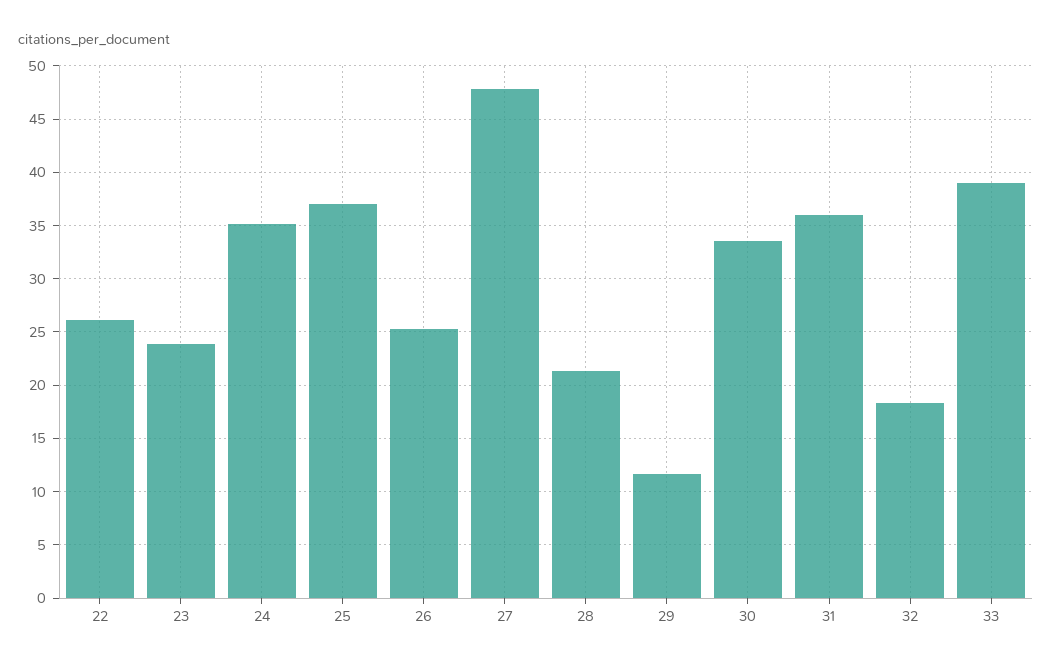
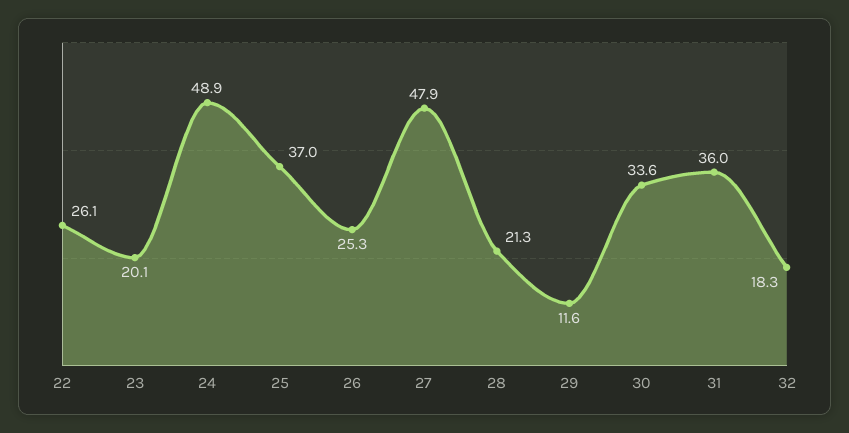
23: 24 -> 20.1
24: 35 -> 48.9
33: 39 -> none

